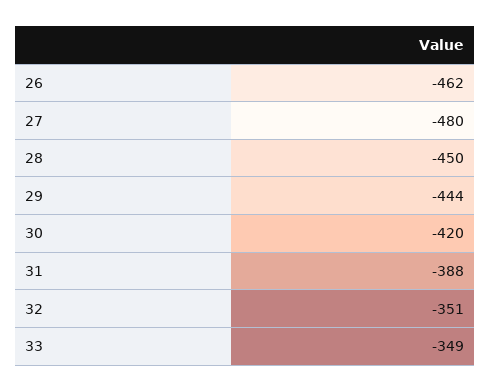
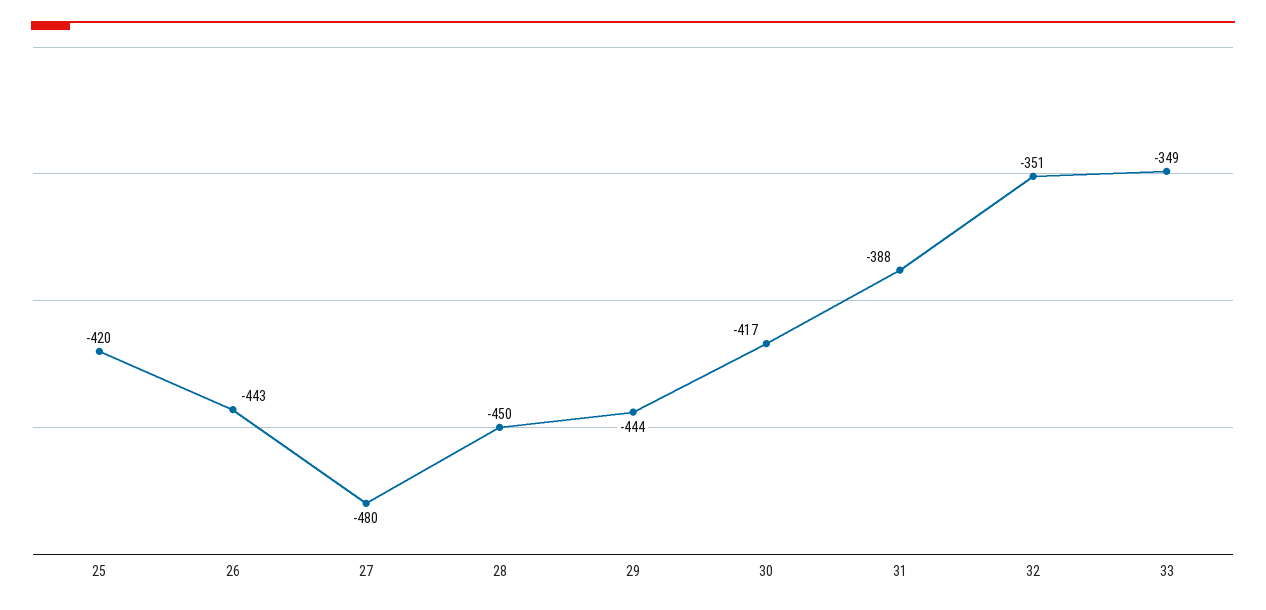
26: -462 -> -443
30: -420 -> -417
25: none -> -420

